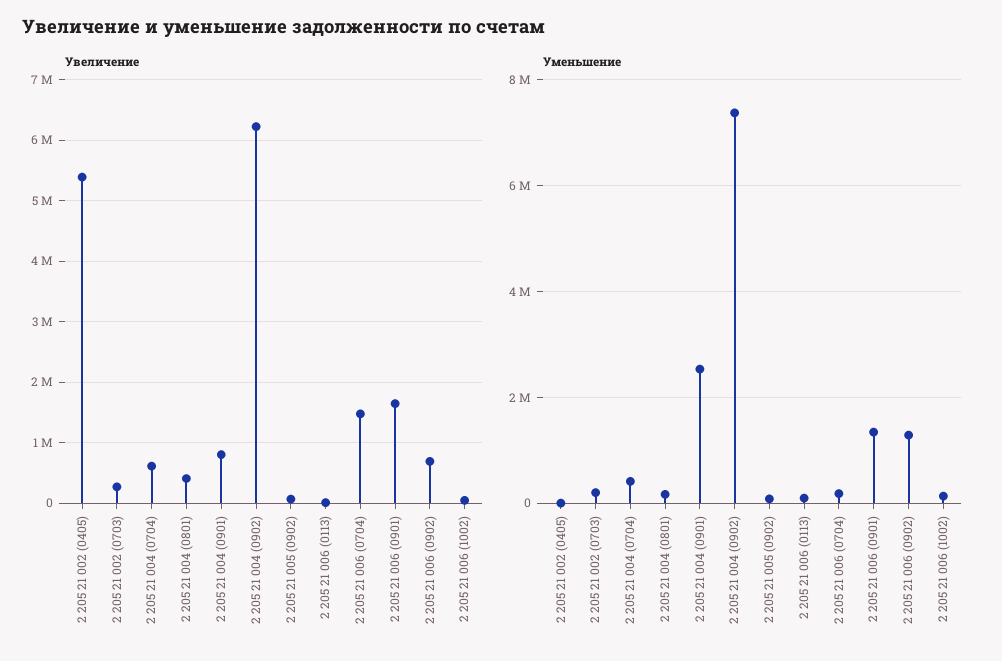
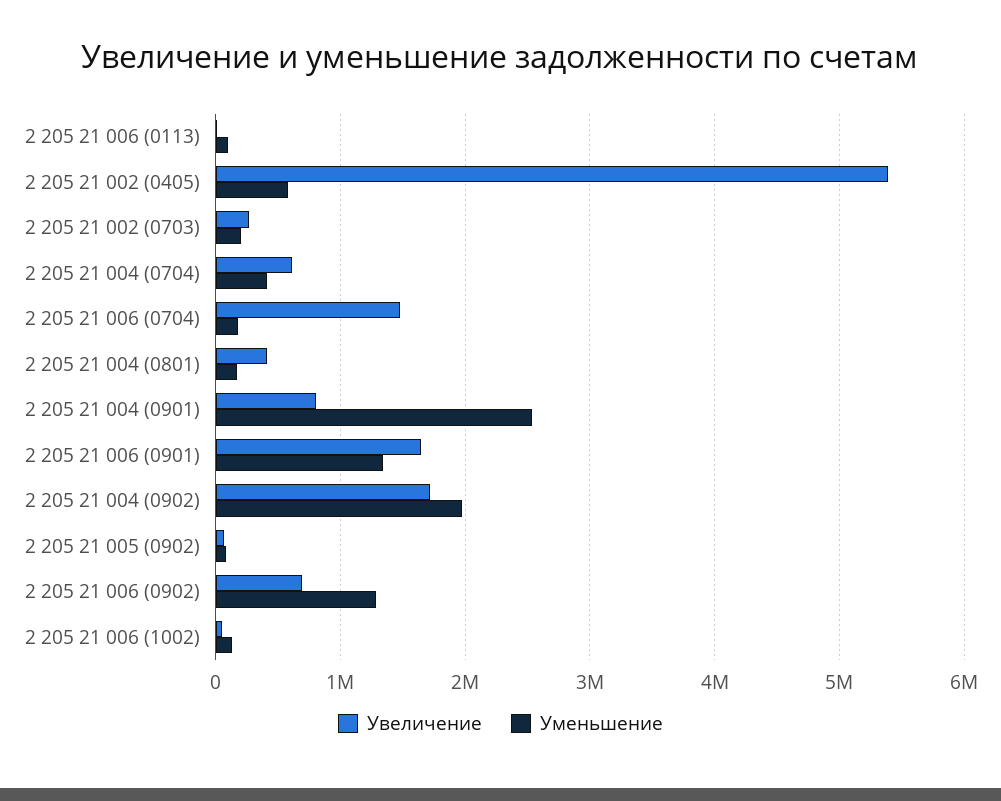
Увеличение, 2 205 21 004 (0902): 6200000 -> 1700000
Уменьшение, 2 205 21 002 (0405): 0 -> 600000
Уменьшение, 2 205 21 004 (0902): 7400000 -> 2000000

